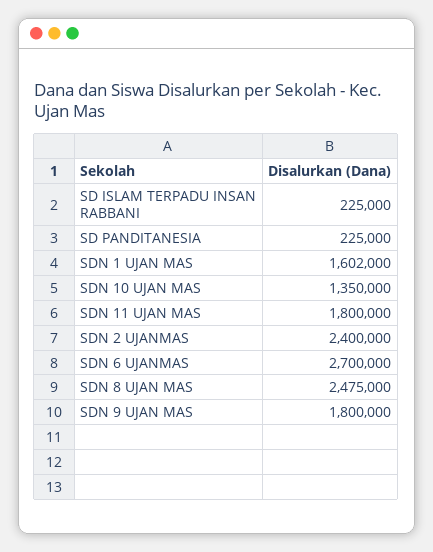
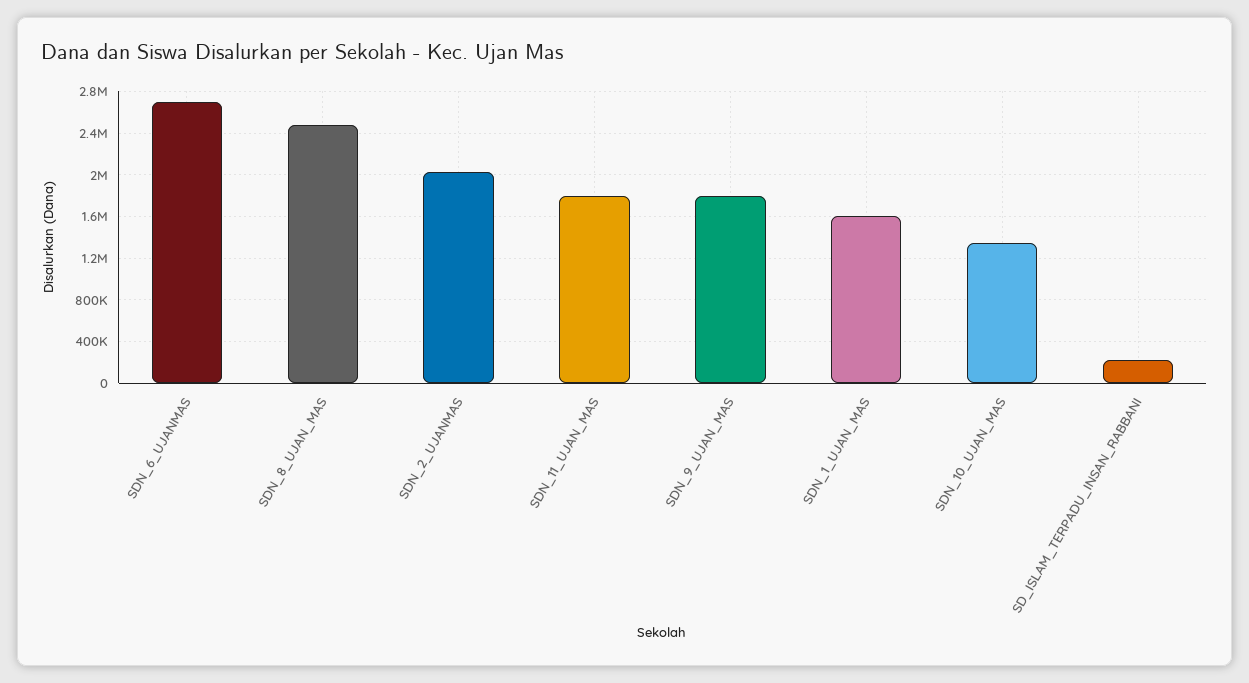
SD PANDITANESIA: 225000 -> none
SDN 2 UJANMAS: 2400000 -> 2000000

